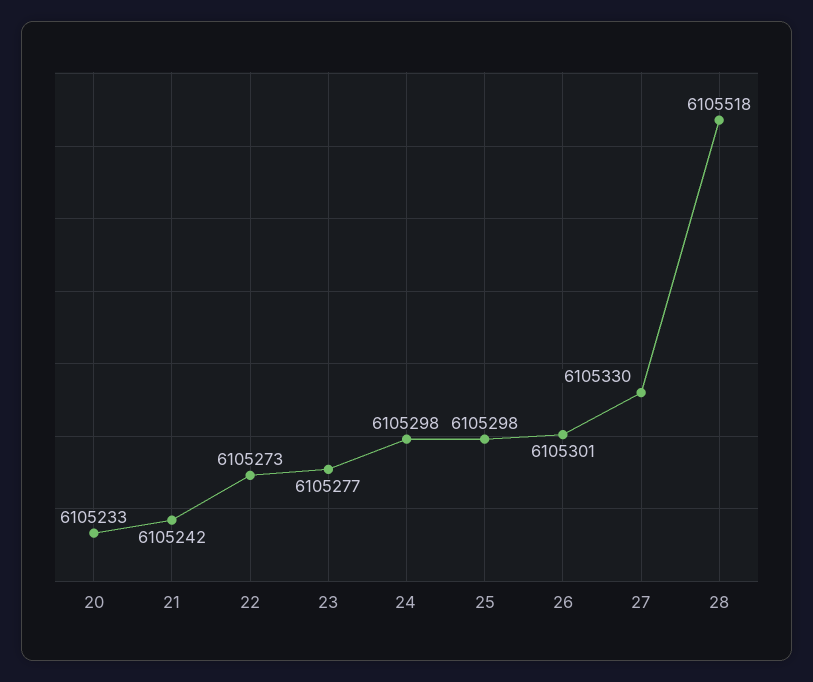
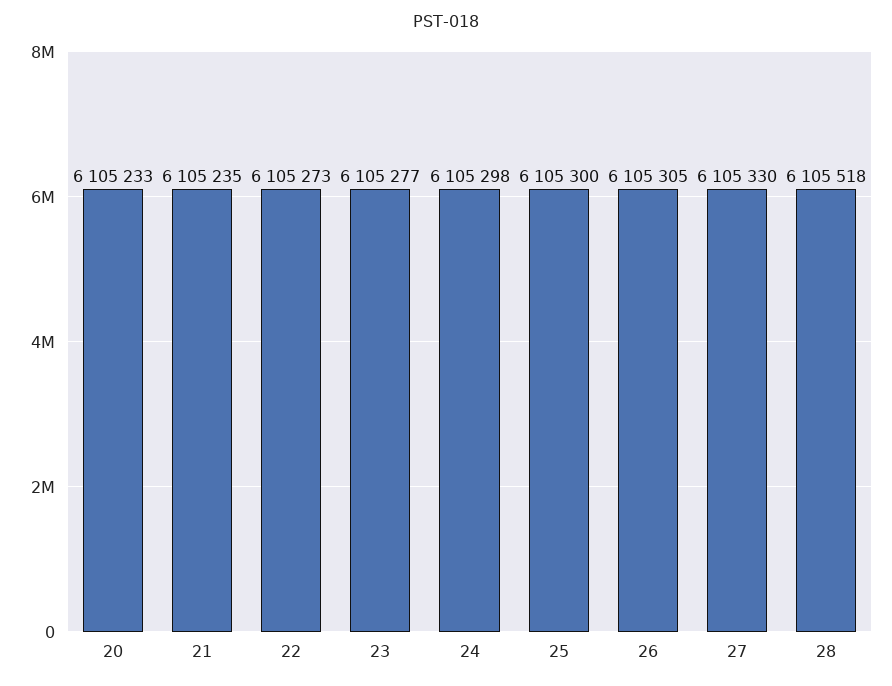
21: 6105242 -> 6105235
25: 6105298 -> 6105300
26: 6105301 -> 6105305

